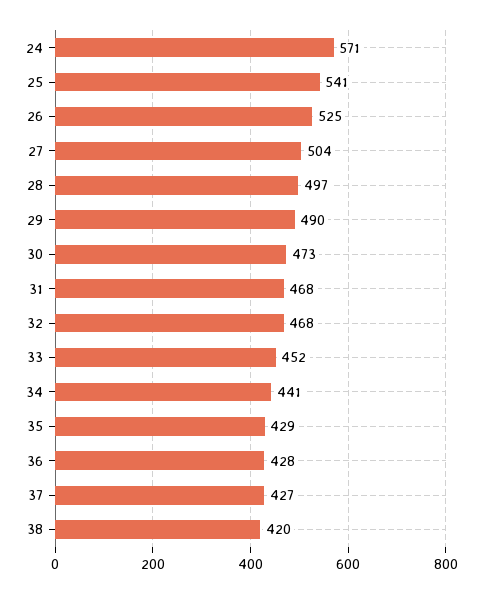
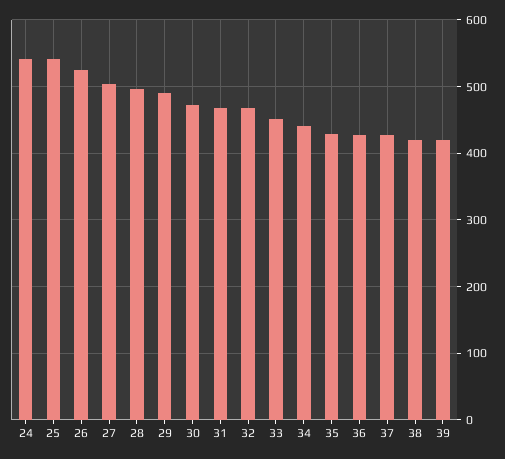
24: 571 -> 540
39: none -> 420

